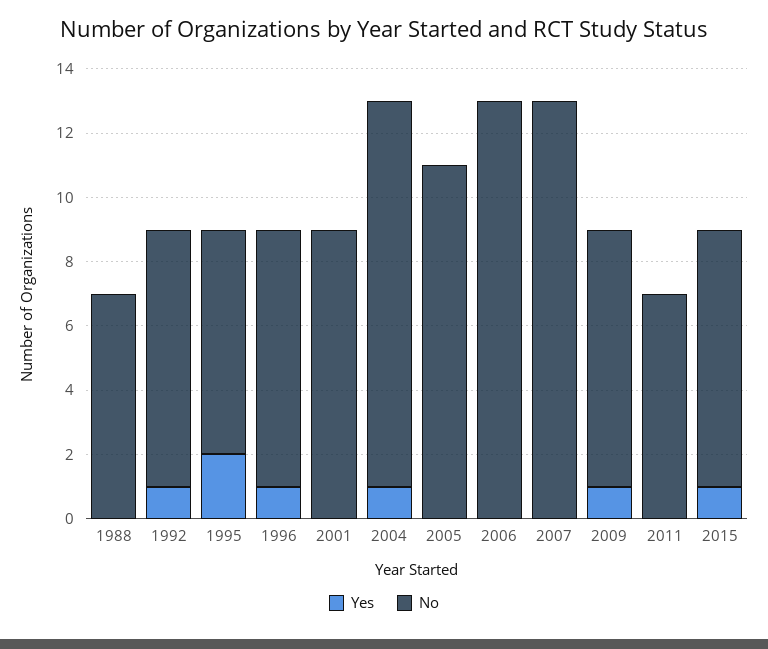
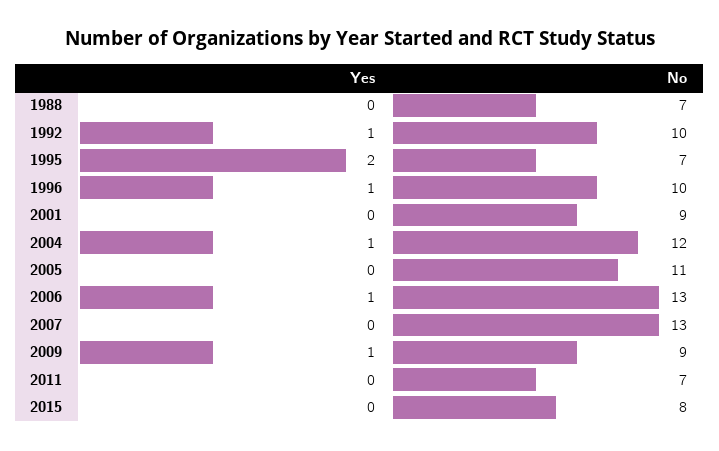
No, 1992: 8 -> 10
No, 1996: 8 -> 10
Yes, 2006: 0 -> 1
No, 2009: 8 -> 9
Yes, 2015: 1 -> 0

